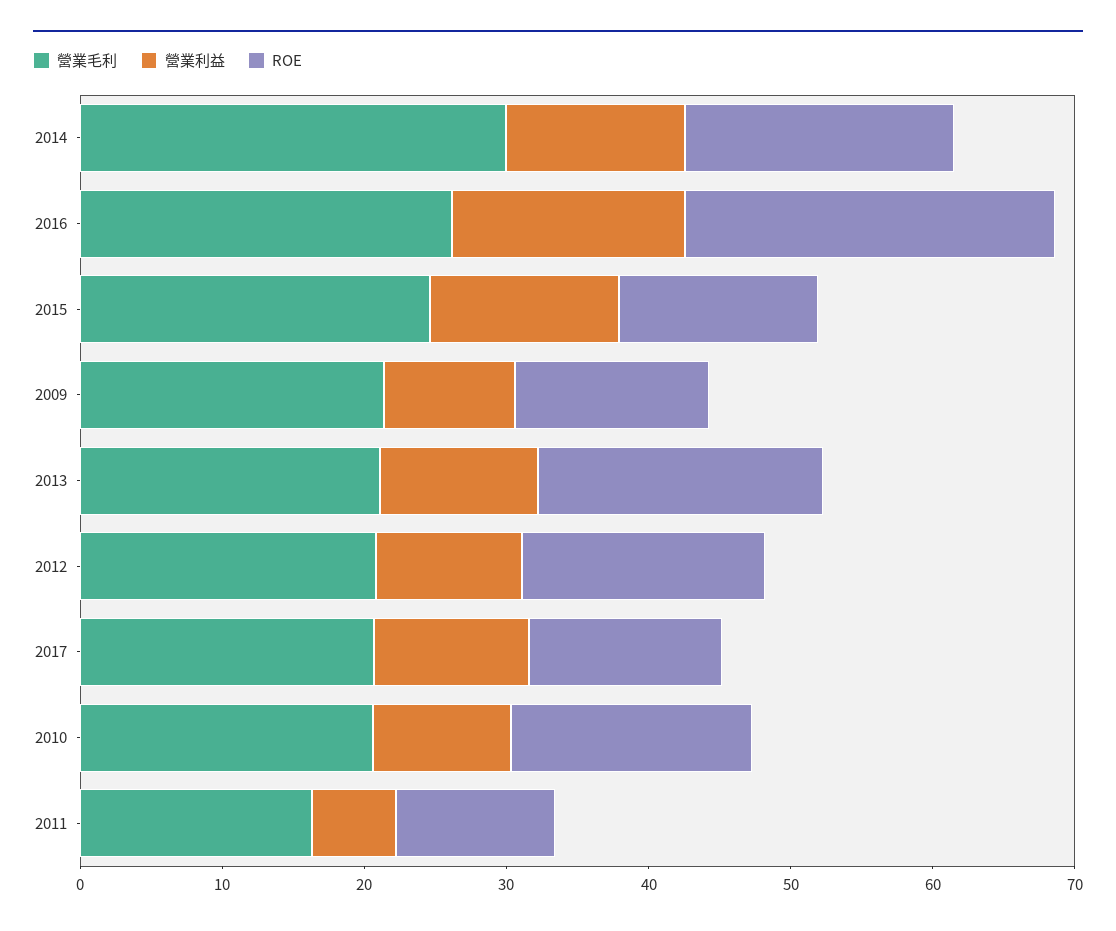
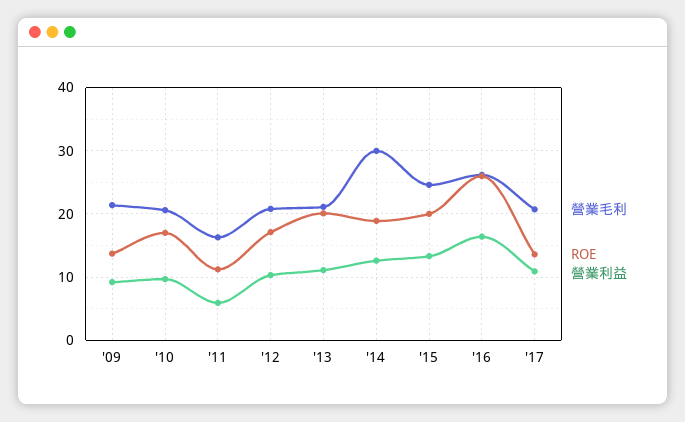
ROE, 2015: 14 -> 20

